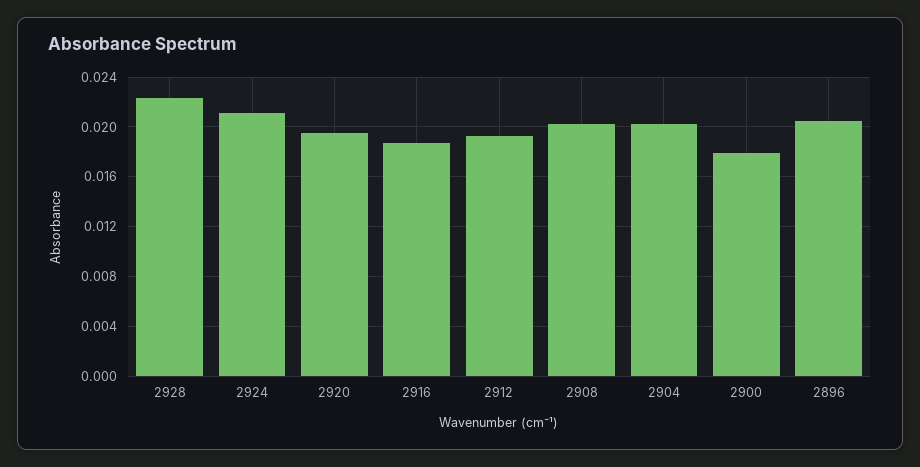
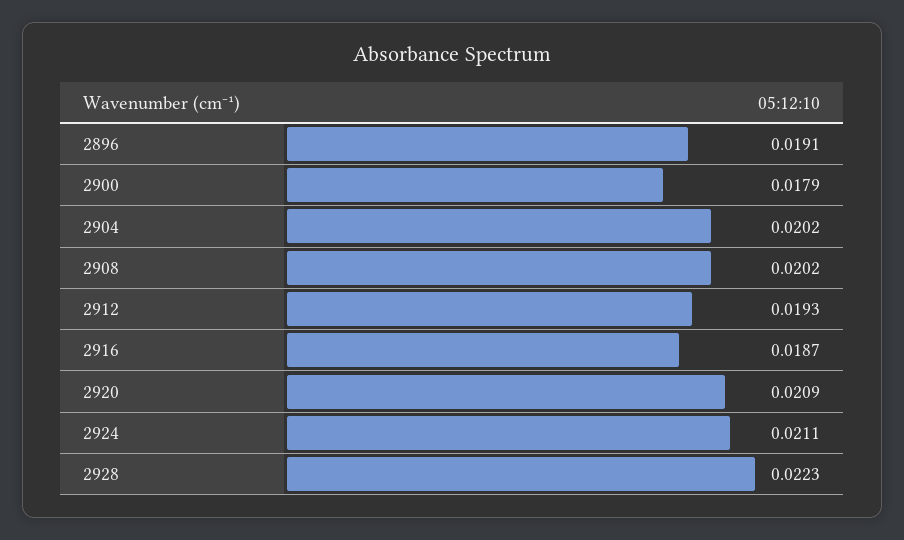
2920: 0.0195 -> 0.0209
2896: 0.0205 -> 0.0191

